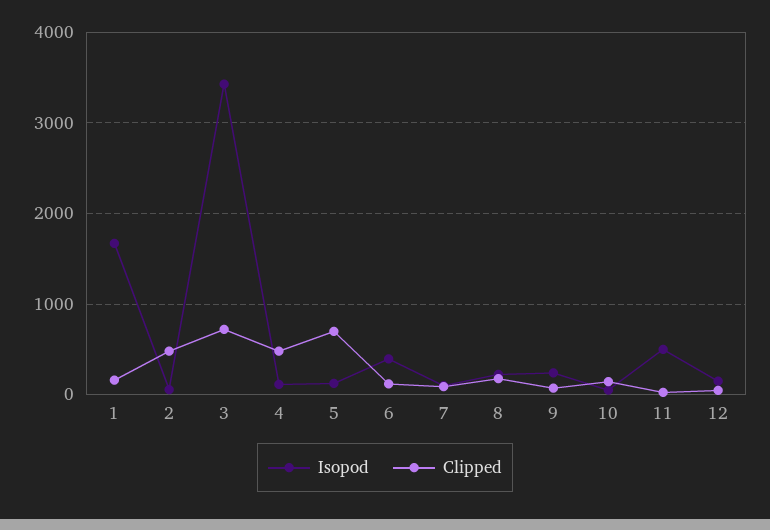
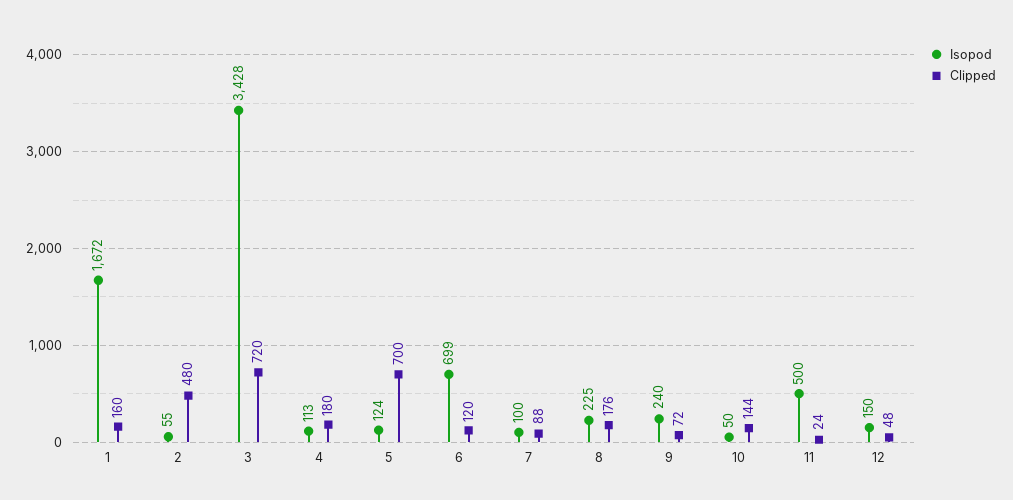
Clipped, 4: 500 -> 180
Isopod, 6: 400 -> 699

